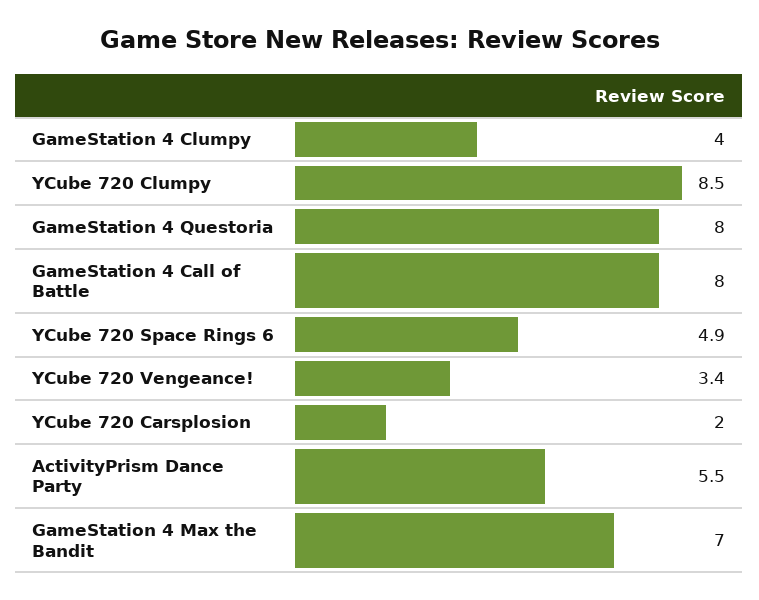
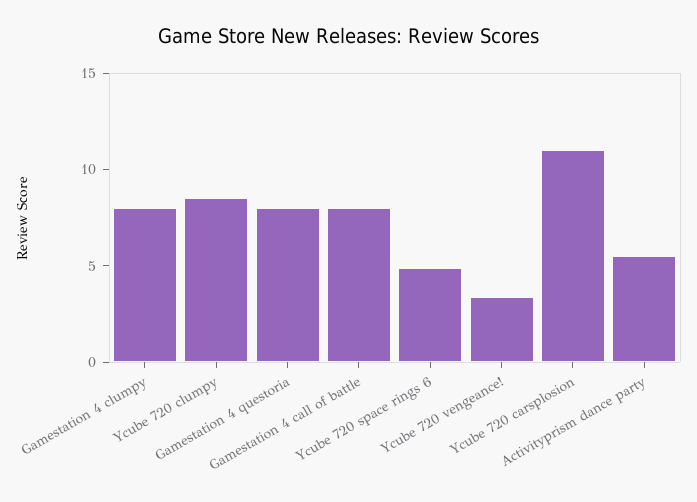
GameStation 4 Clumpy: 4 -> 8
YCube 720 Carsplosion: 2 -> 11
GameStation 4 Max the Bandit: 7 -> none

